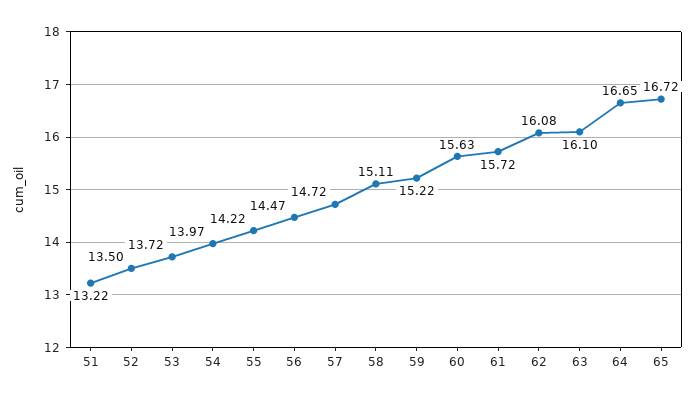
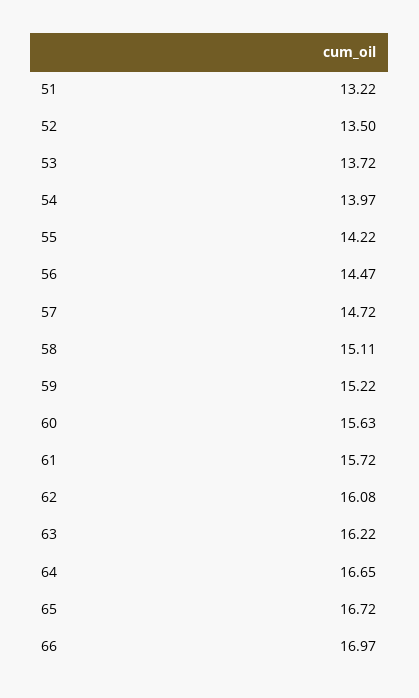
63: 16.1 -> 16.22
66: none -> 16.97

